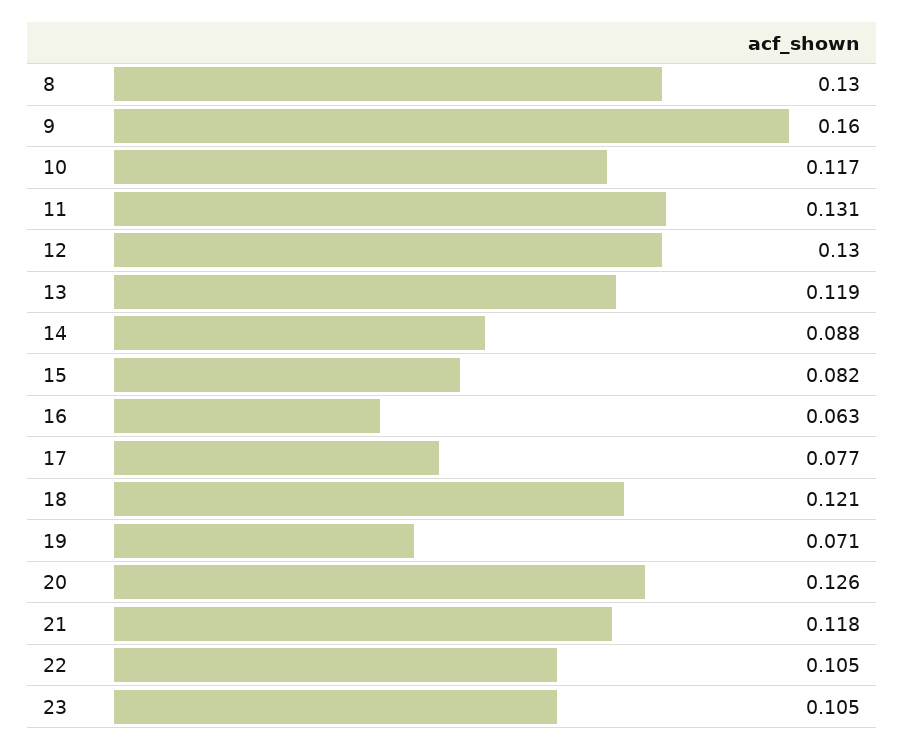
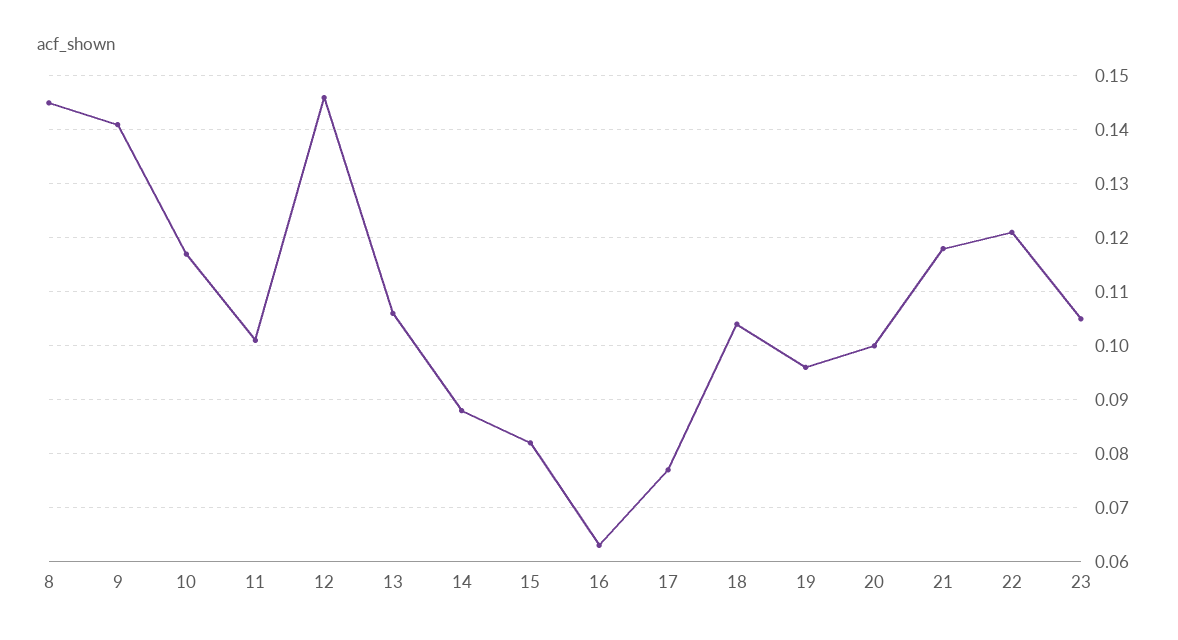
8: 0.13 -> 0.145
9: 0.16 -> 0.14
11: 0.131 -> 0.1
12: 0.13 -> 0.145
13: 0.119 -> 0.105
18: 0.121 -> 0.105
19: 0.071 -> 0.095
20: 0.126 -> 0.1
22: 0.105 -> 0.12

